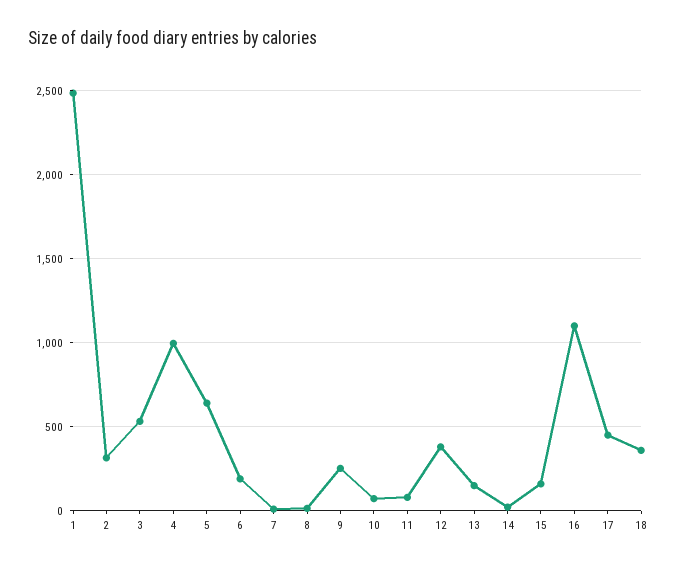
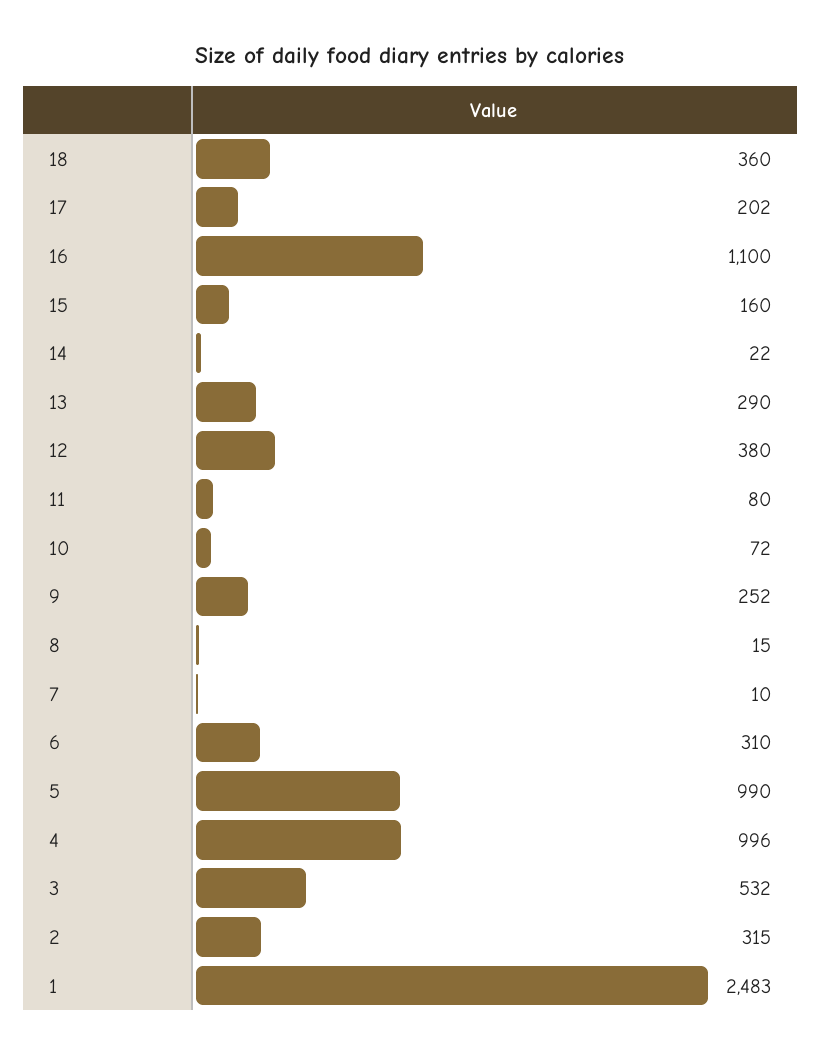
5: 650 -> 990
6: 200 -> 310
13: 150 -> 290
17: 450 -> 202

